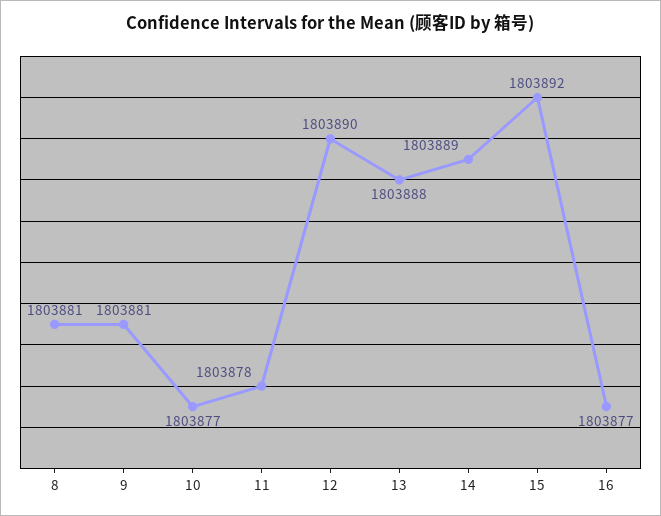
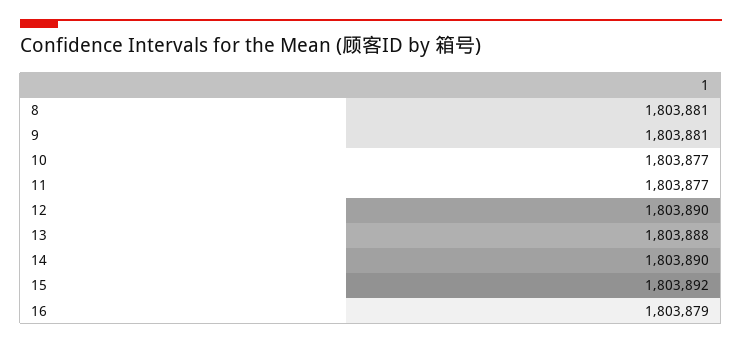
11: 1803878 -> 1803877
14: 1803889 -> 1803890
16: 1803877 -> 1803879

